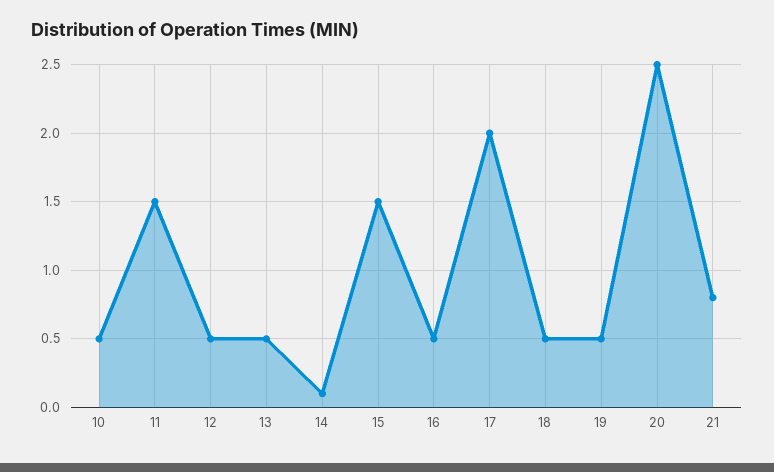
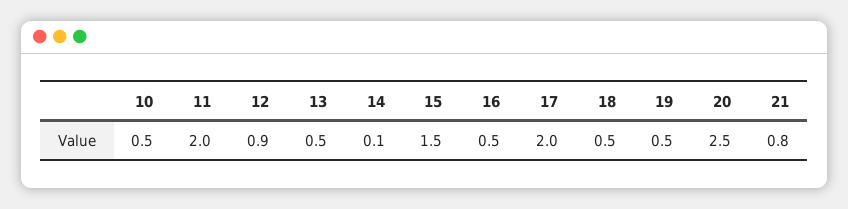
11: 1.5 -> 2
12: 0.5 -> 0.9

